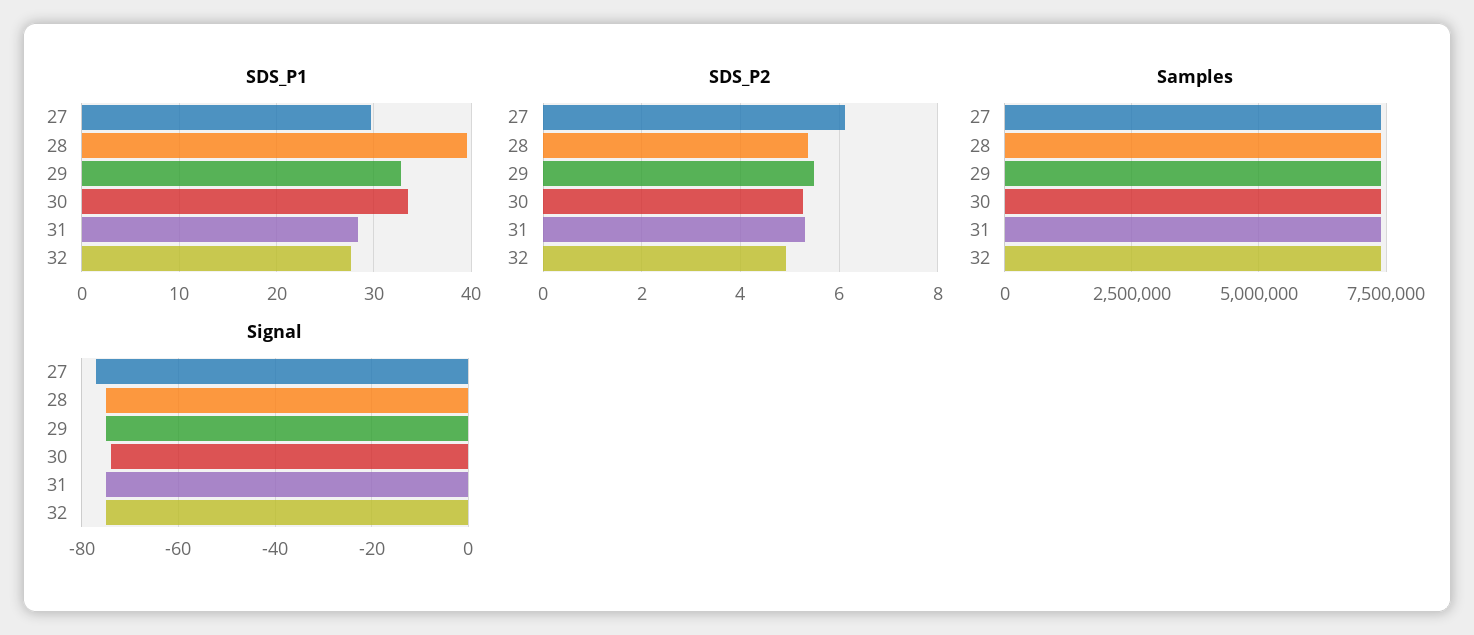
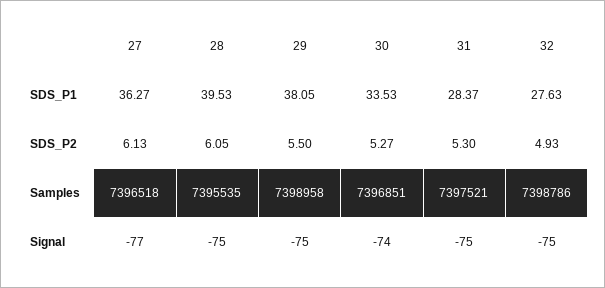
SDS_P1, 27: 30 -> 36.27
SDS_P1, 29: 33 -> 38.05
SDS_P2, 28: 5.4 -> 6.05

